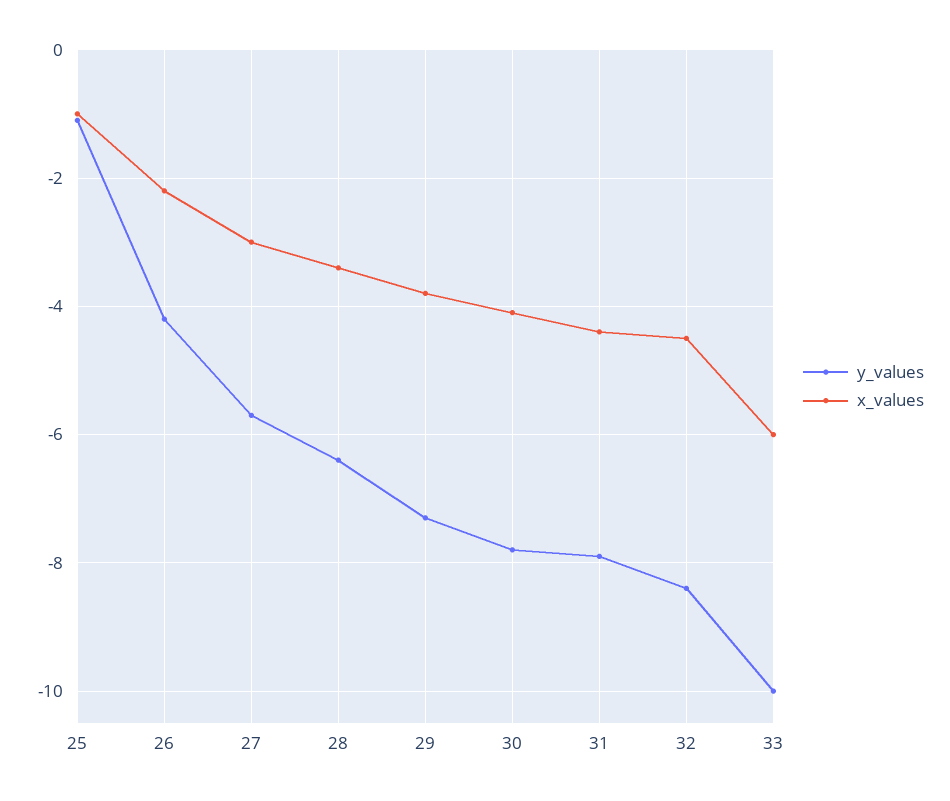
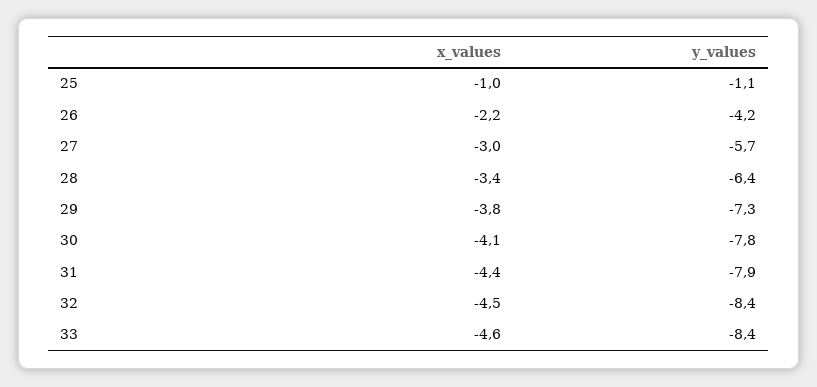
y_values, 33: -10 -> -8.4
x_values, 33: -6 -> -4.6

